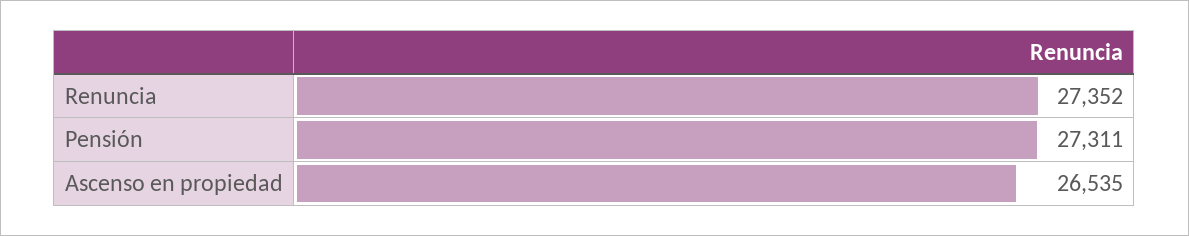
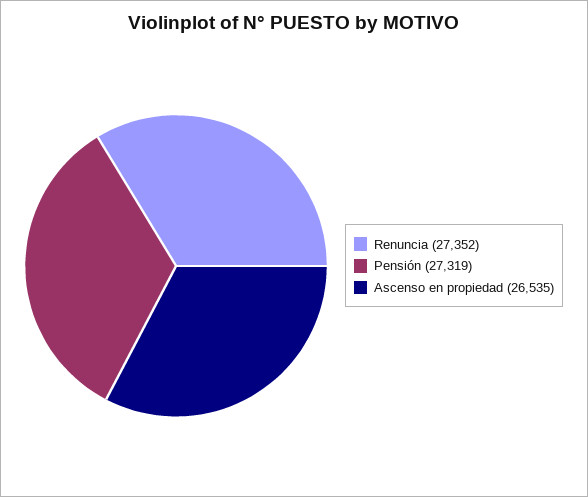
Pensión: 27311 -> 27319

